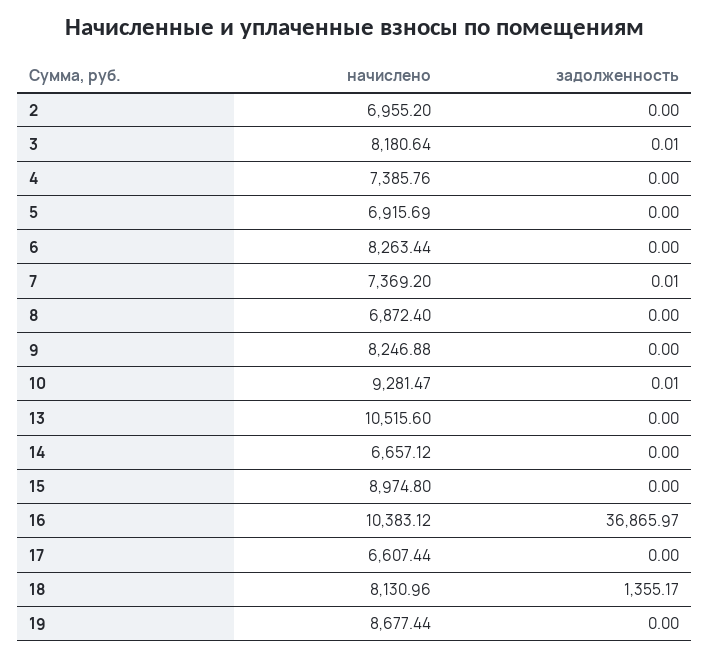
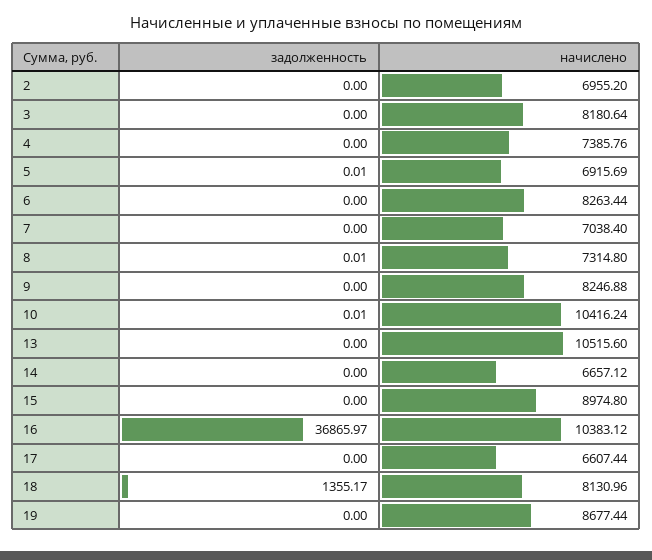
задолженность, 3: 0.01 -> 0
задолженность, 5: 0 -> 0.01
начислено, 7: 7369.2 -> 7038.4
задолженность, 7: 0.01 -> 0
начислено, 8: 6872.4 -> 7314.8
задолженность, 8: 0 -> 0.01
начислено, 10: 9281.47 -> 10416.24

